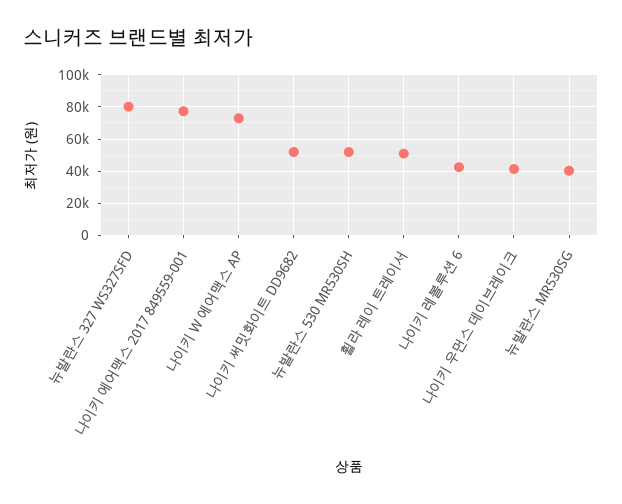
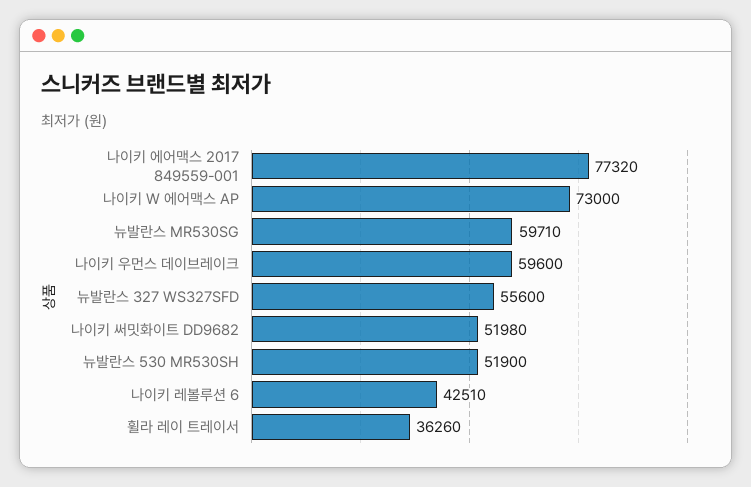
뉴발란스 327 WS327SFD: 80000 -> 55600
휠라 레이 트레이서: 50000 -> 36260
나이키 우먼스 데이브레이크: 40000 -> 59600
뉴발란스 MR530SG: 40000 -> 59710

